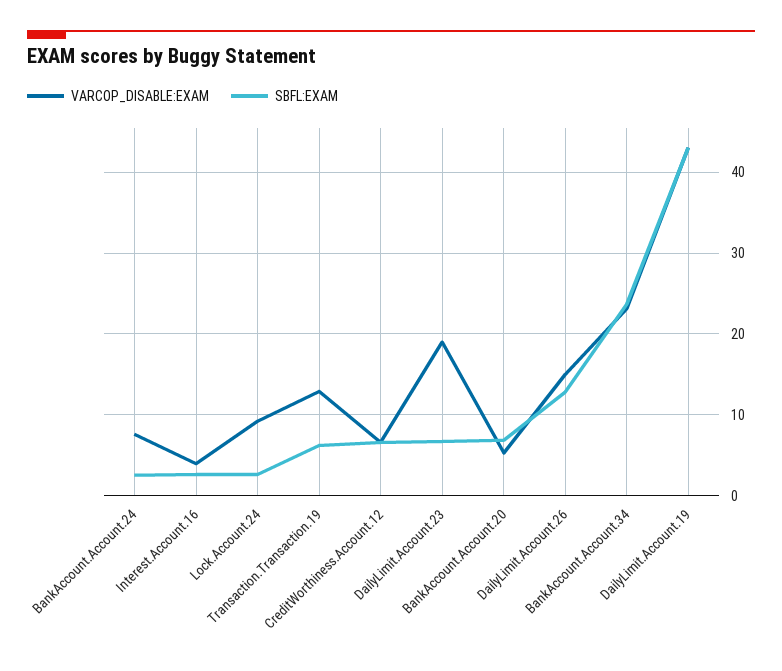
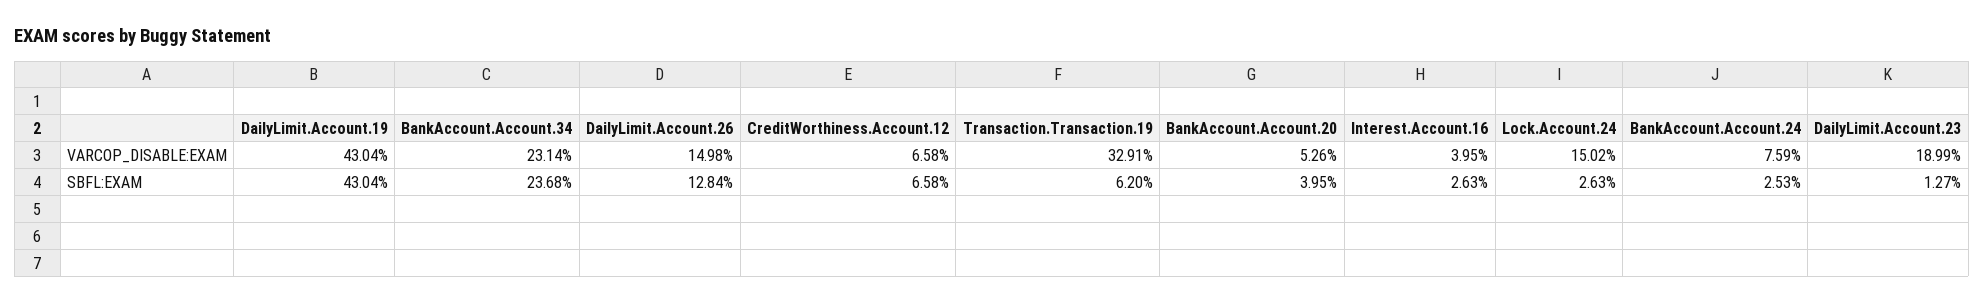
VARCOP_DISABLE:EXAM, Lock.Account.24: 9 -> 15.02
VARCOP_DISABLE:EXAM, Transaction.Transaction.19: 13 -> 32.91
SBFL:EXAM, DailyLimit.Account.23: 7 -> 1.27
SBFL:EXAM, BankAccount.Account.20: 7 -> 3.95

